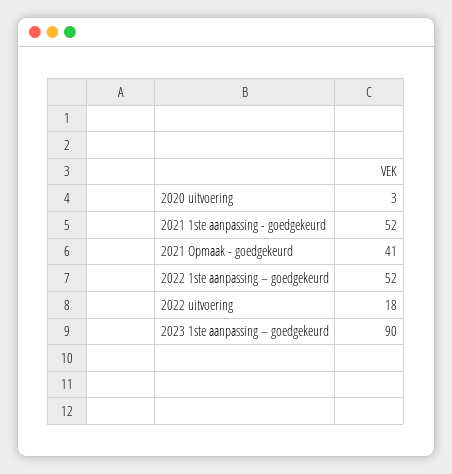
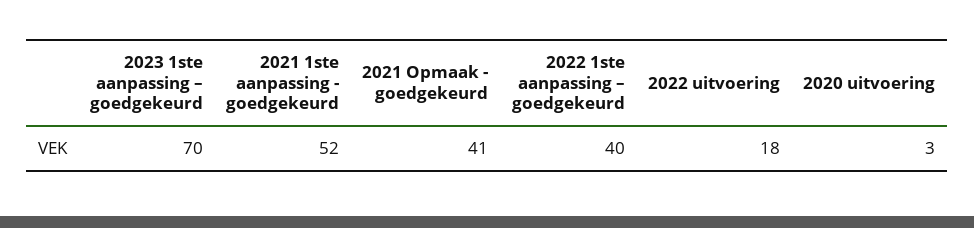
2022 1ste aanpassing – goedgekeurd: 52 -> 40
2023 1ste aanpassing – goedgekeurd: 90 -> 70

